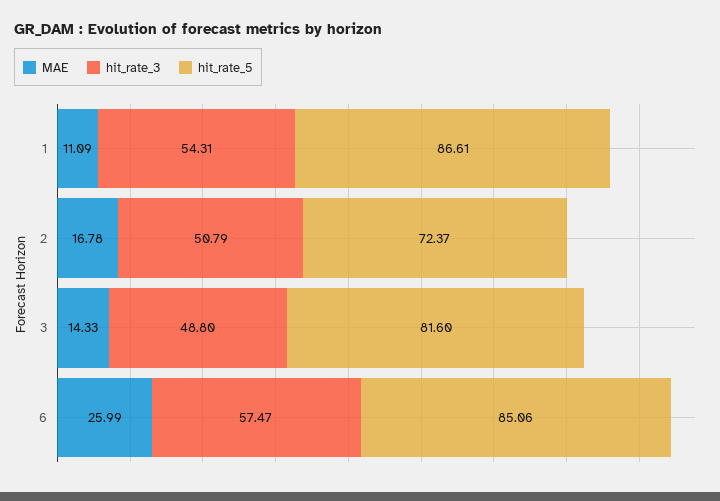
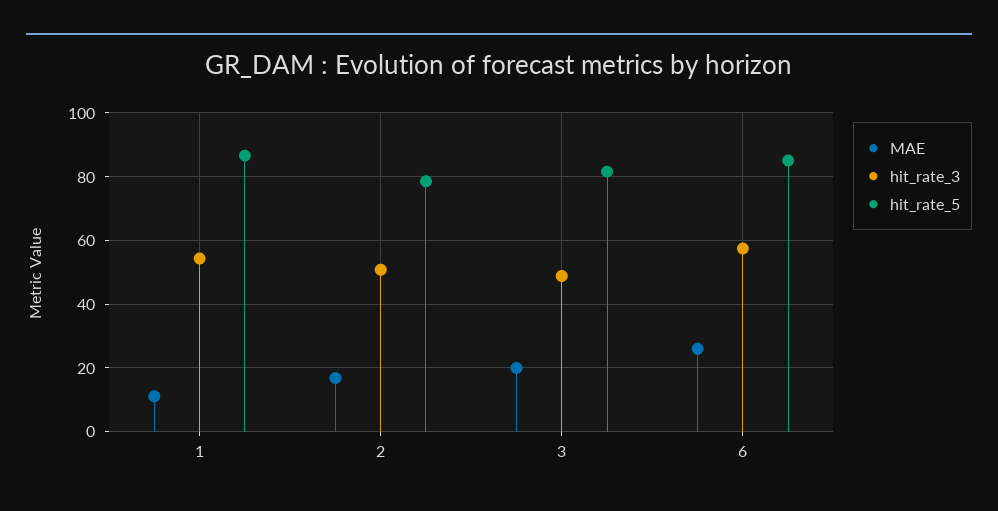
hit_rate_5, 2: 72.37 -> 78
MAE, 3: 14.33 -> 20

